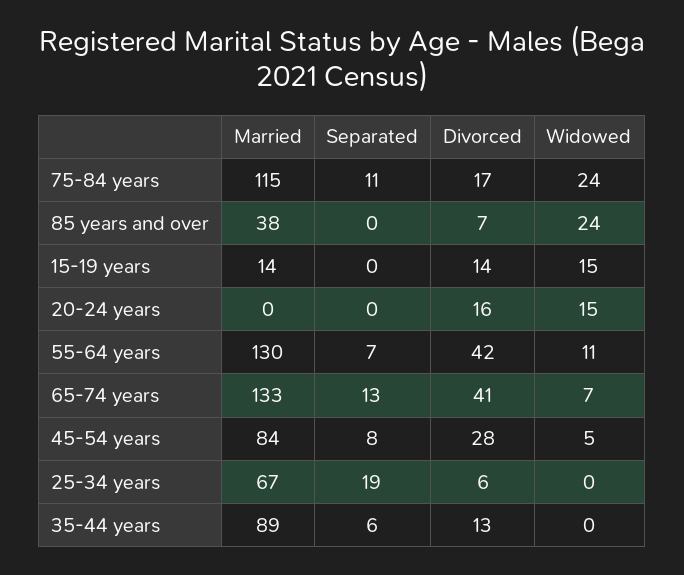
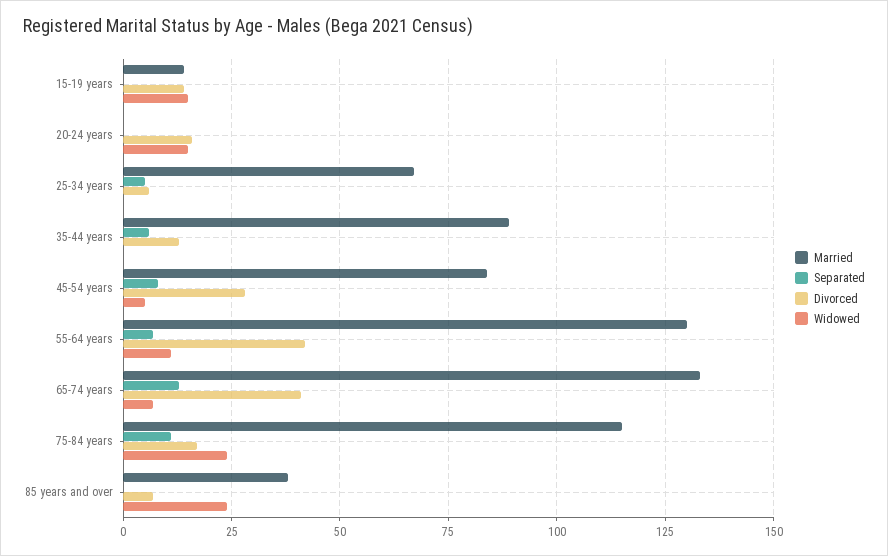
Separated, 25-34 years: 19 -> 5

